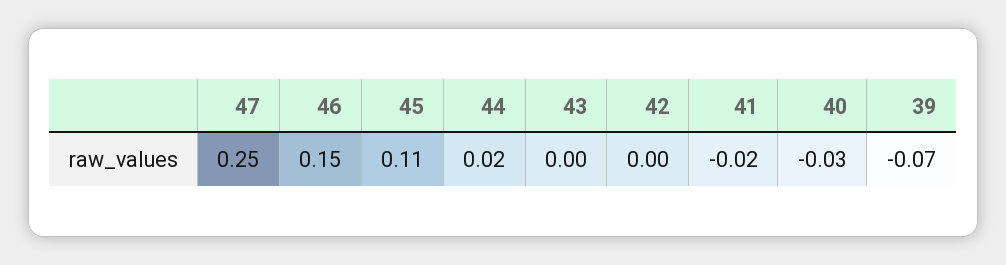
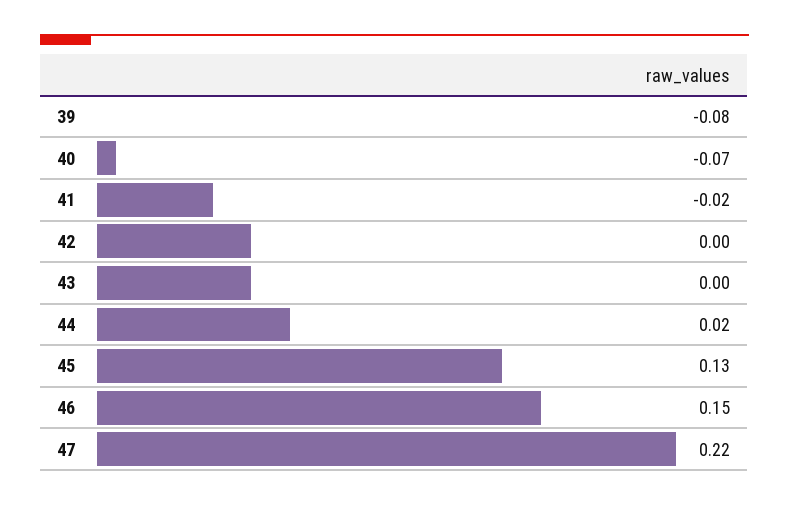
47: 0.25 -> 0.22
45: 0.11 -> 0.13
40: -0.03 -> -0.07
39: -0.07 -> -0.08

